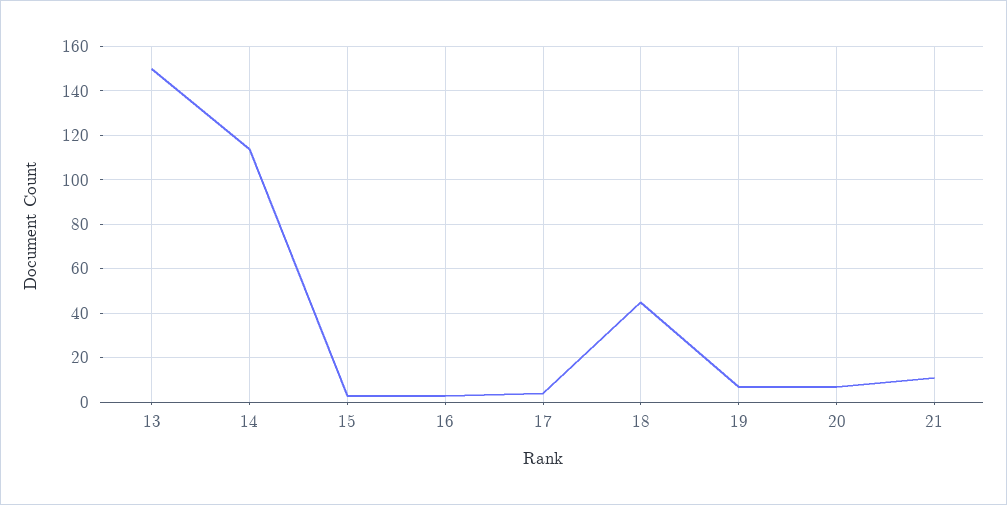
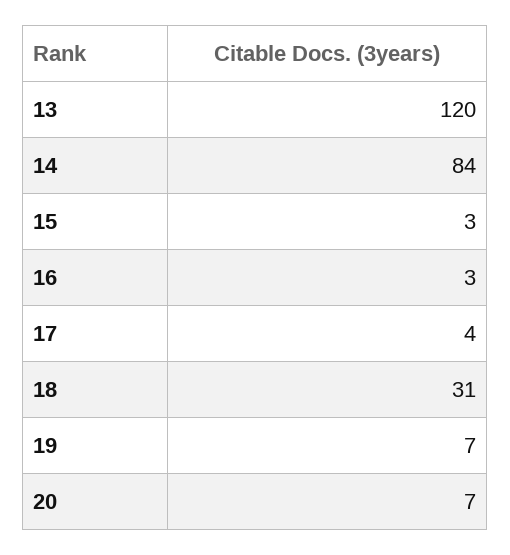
13: 150 -> 120
14: 115 -> 84
18: 45 -> 31
21: 10 -> none

